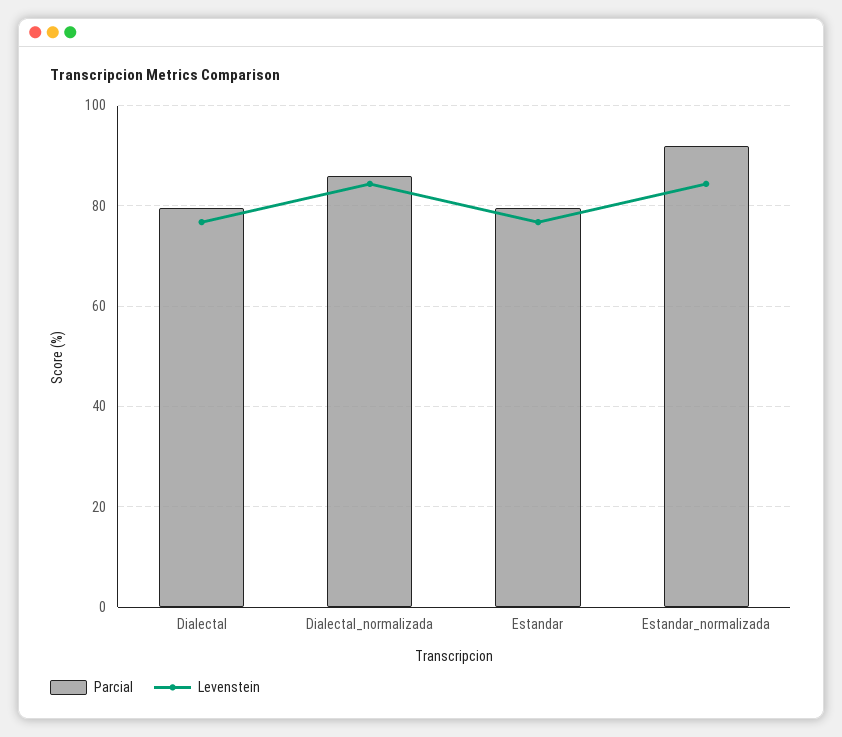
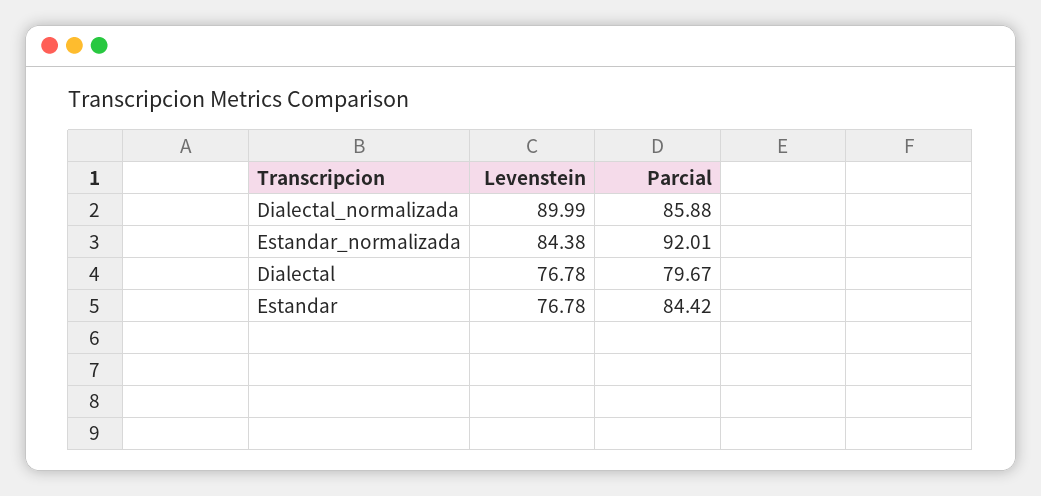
Levenstein, Dialectal_normalizada: 84 -> 89.99
Parcial, Estandar: 80 -> 84.42

